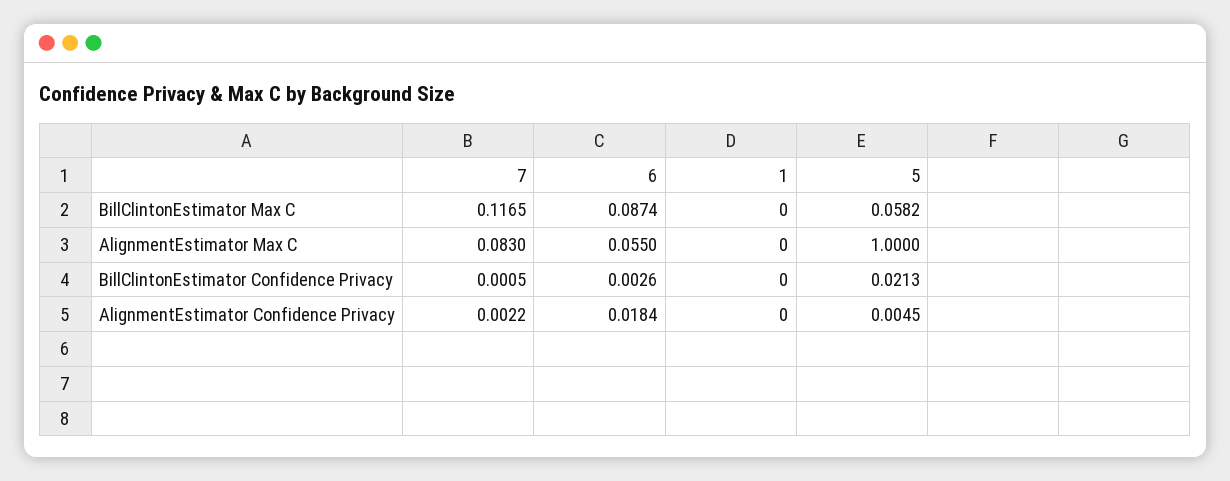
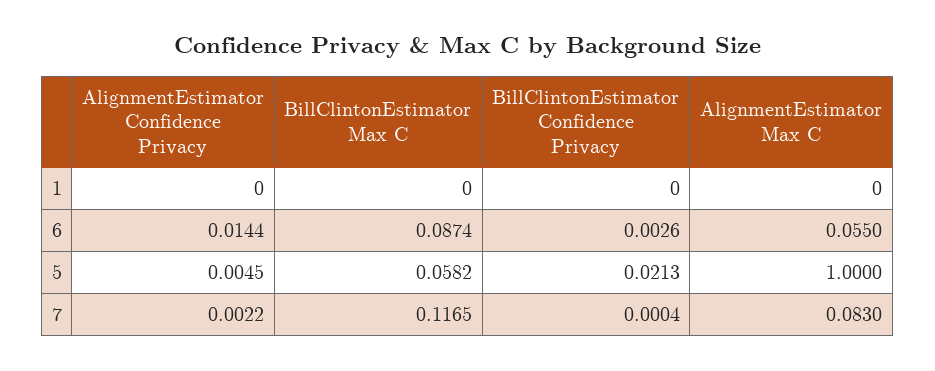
7, BillClintonEstimator Confidence Privacy: 0.0005 -> 0.0004
6, AlignmentEstimator Confidence Privacy: 0.0184 -> 0.0144

